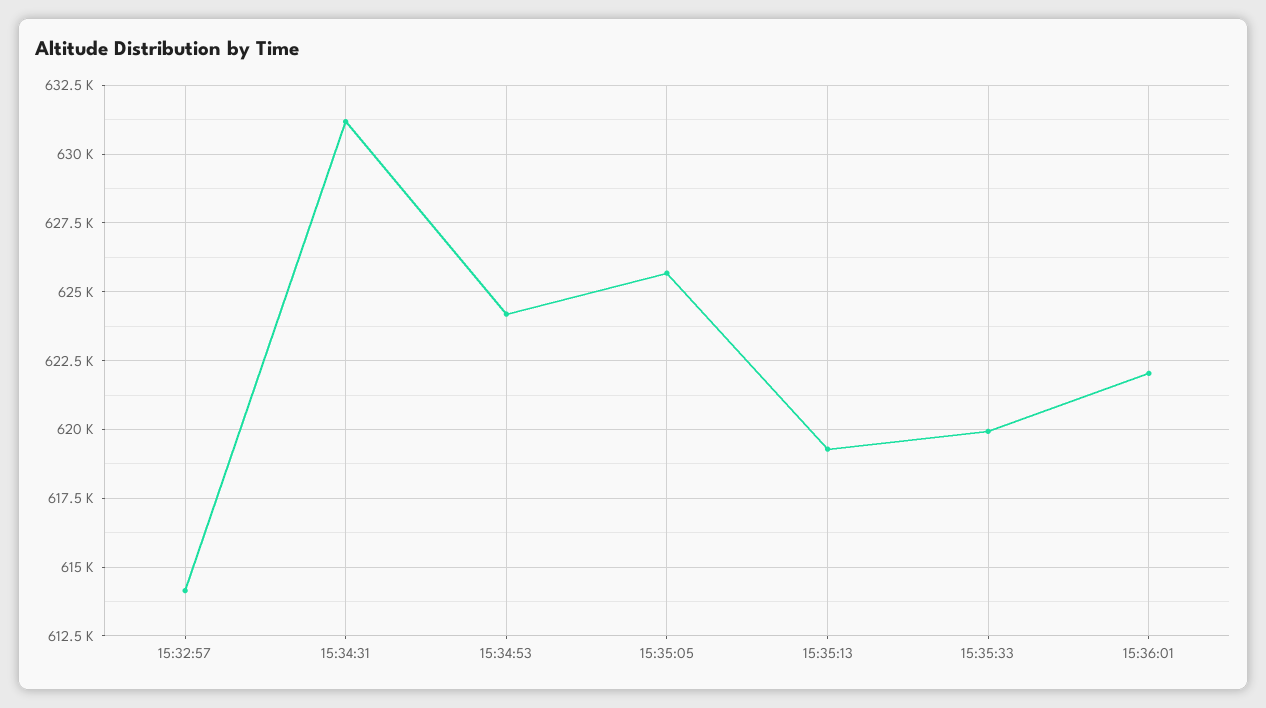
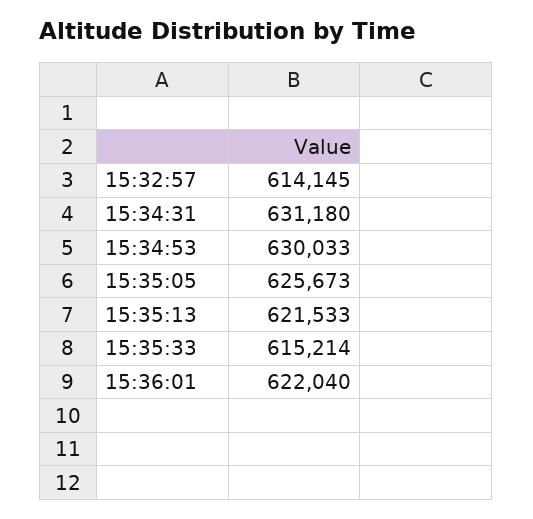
15:34:53: 624250 -> 630033
15:35:13: 619250 -> 621533
15:35:33: 620000 -> 615214

